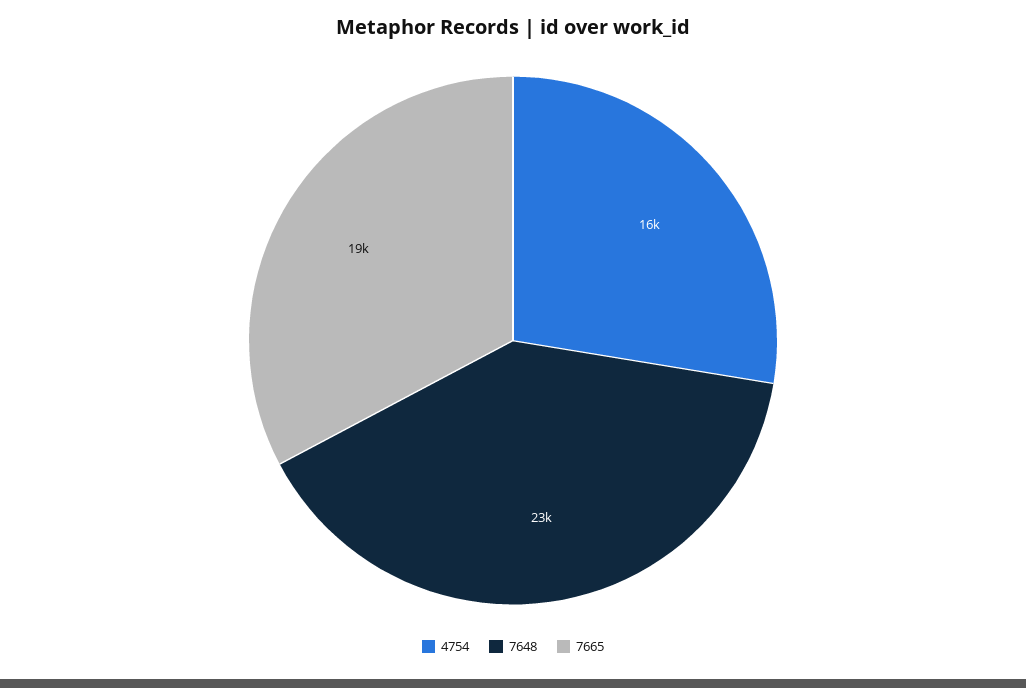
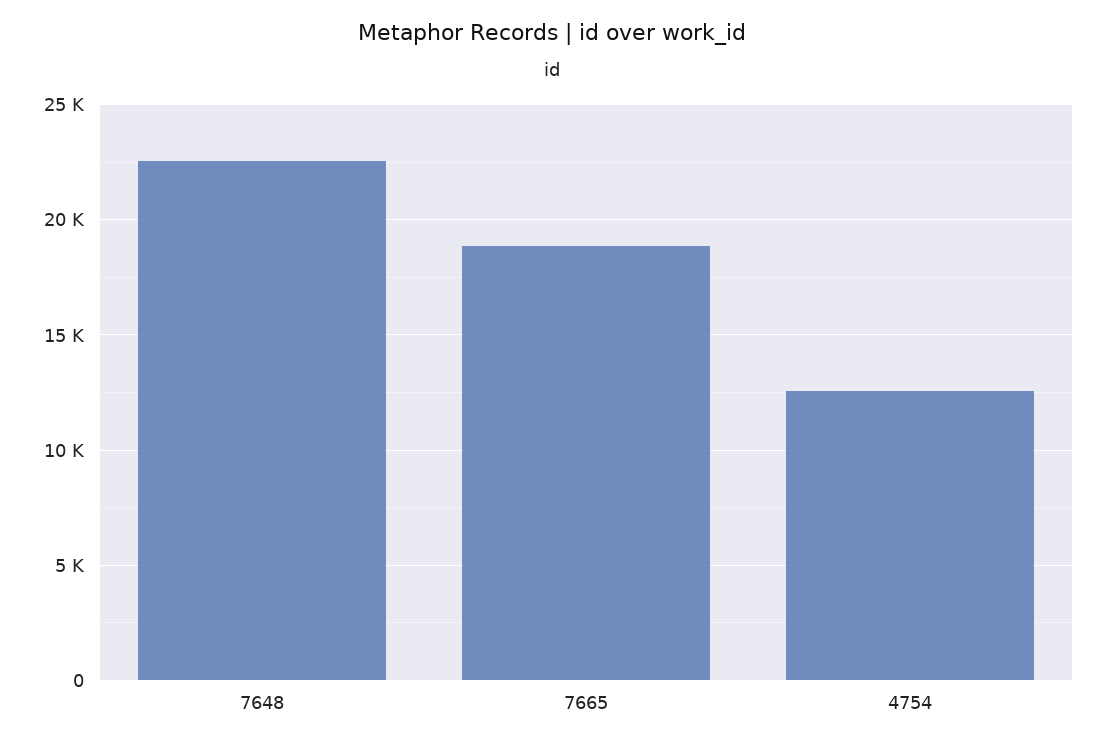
4754: 16000 -> 12500

